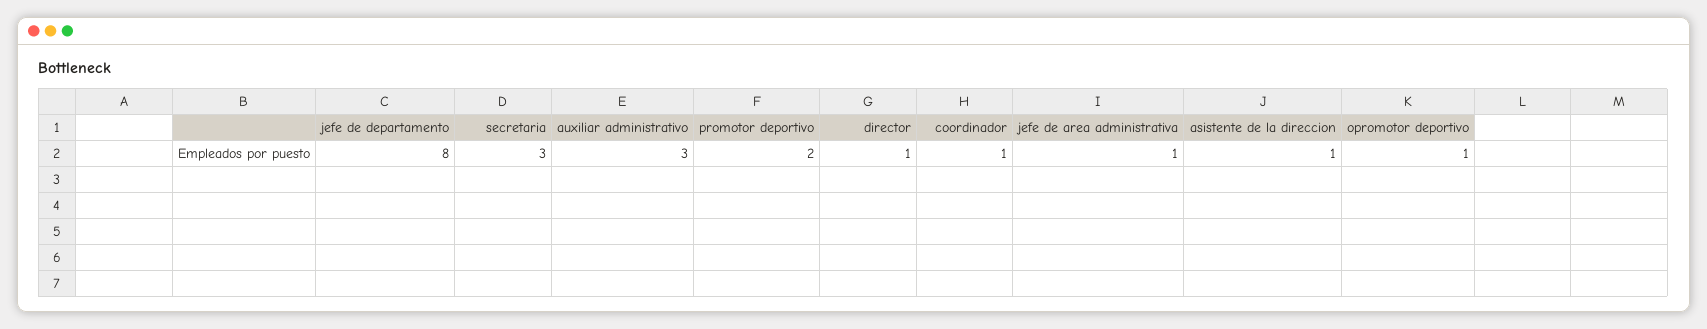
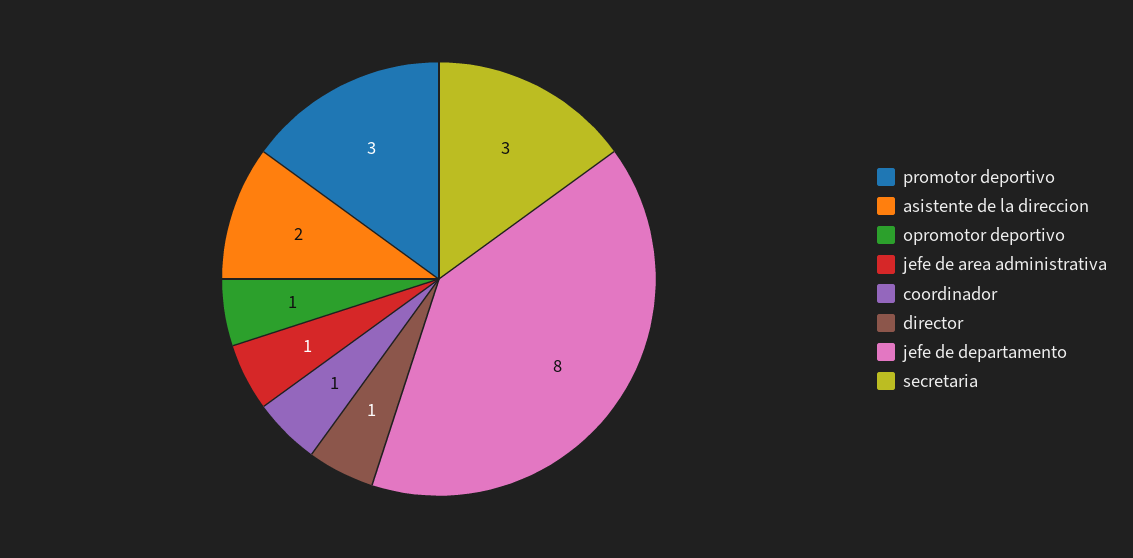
auxiliar administrativo: 3 -> none
promotor deportivo: 2 -> 3
asistente de la direccion: 1 -> 2

